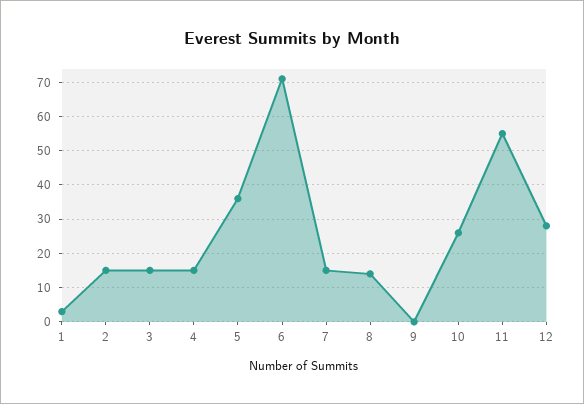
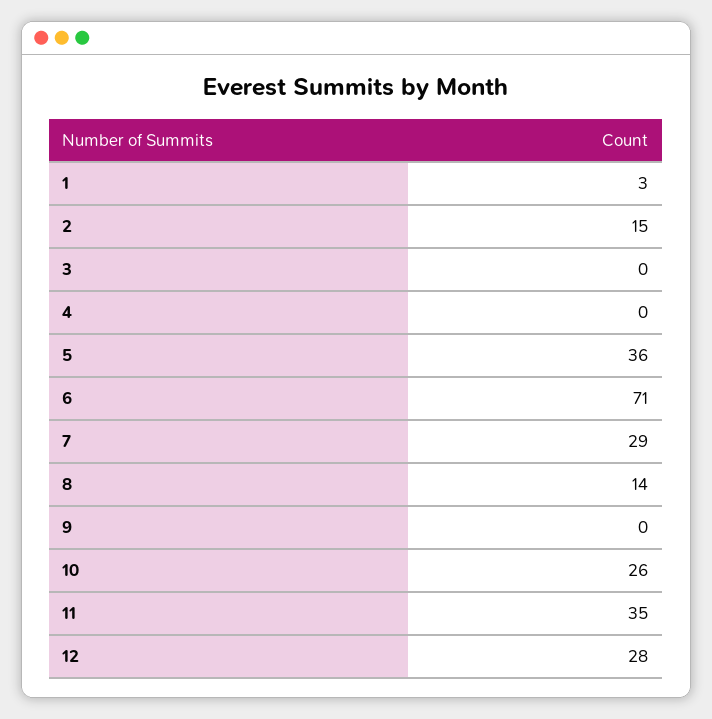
3: 15 -> 0
4: 15 -> 0
7: 15 -> 29
11: 55 -> 35

